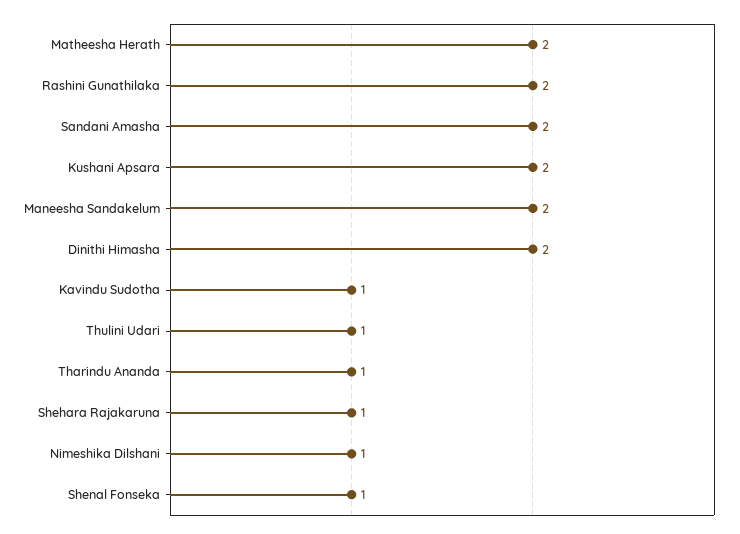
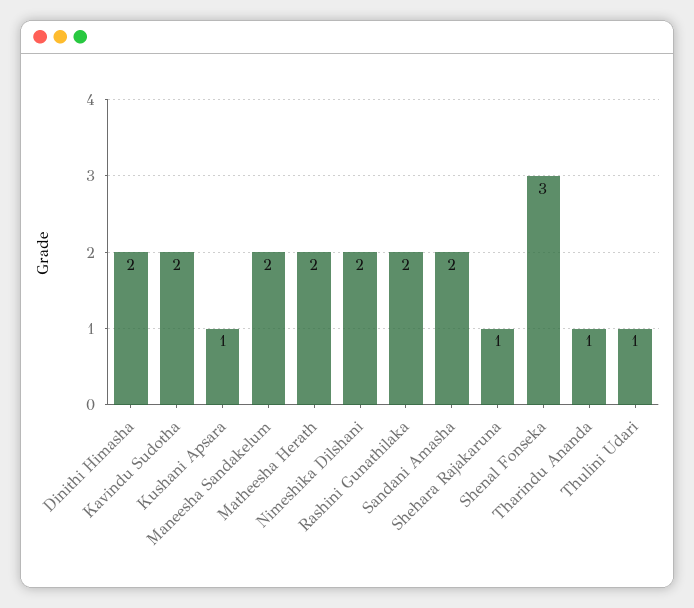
Kushani Apsara: 2 -> 1
Kavindu Sudotha: 1 -> 2
Nimeshika Dilshani: 1 -> 2
Shenal Fonseka: 1 -> 3

